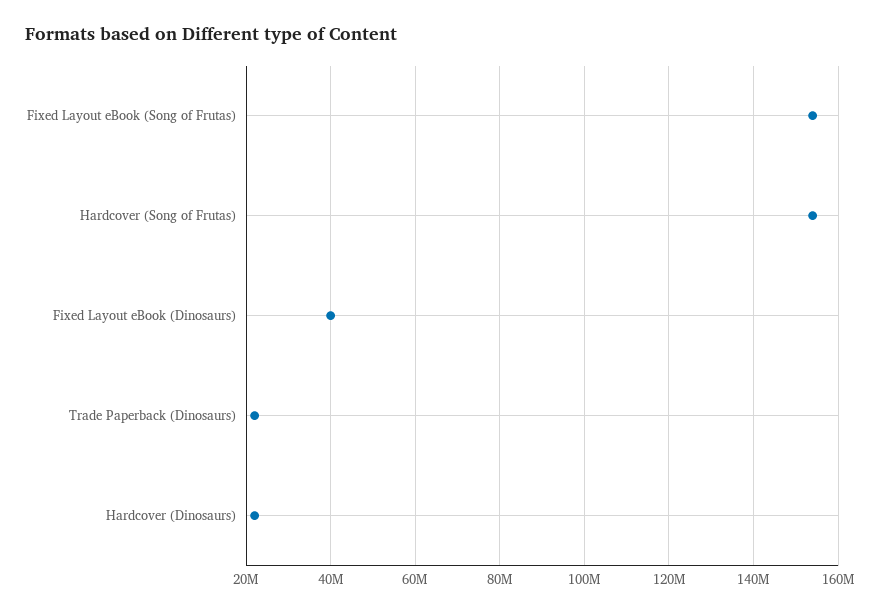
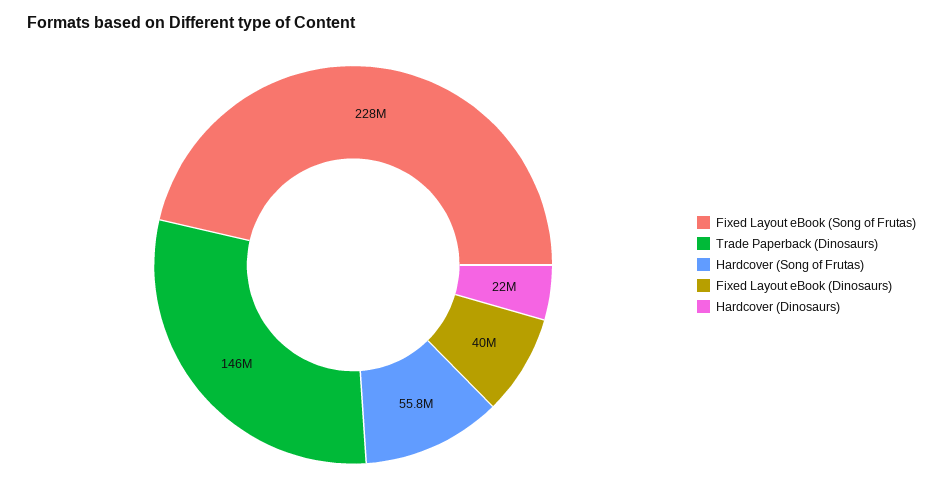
Fixed Layout eBook (Song of Frutas): 154000000 -> 228000000
Hardcover (Song of Frutas): 154000000 -> 55800000
Trade Paperback (Dinosaurs): 22000000 -> 146000000

